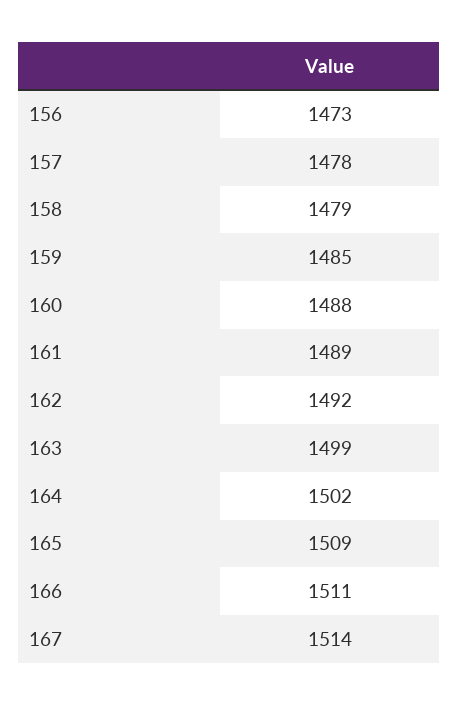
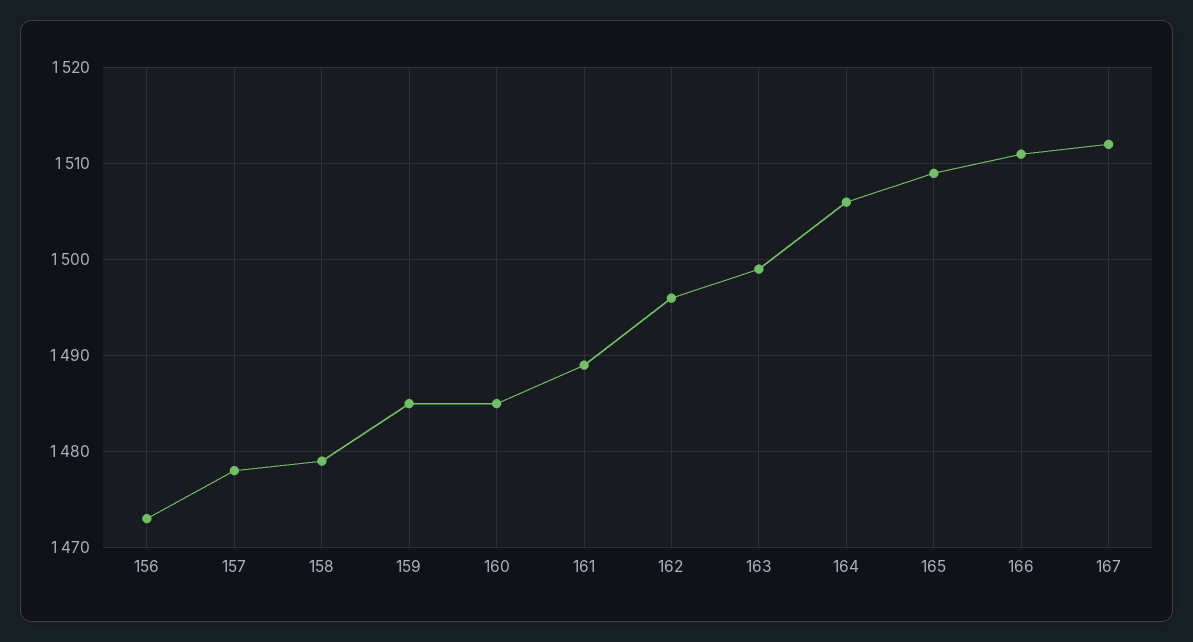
160: 1488 -> 1485
162: 1492 -> 1496
164: 1502 -> 1506
167: 1514 -> 1512

